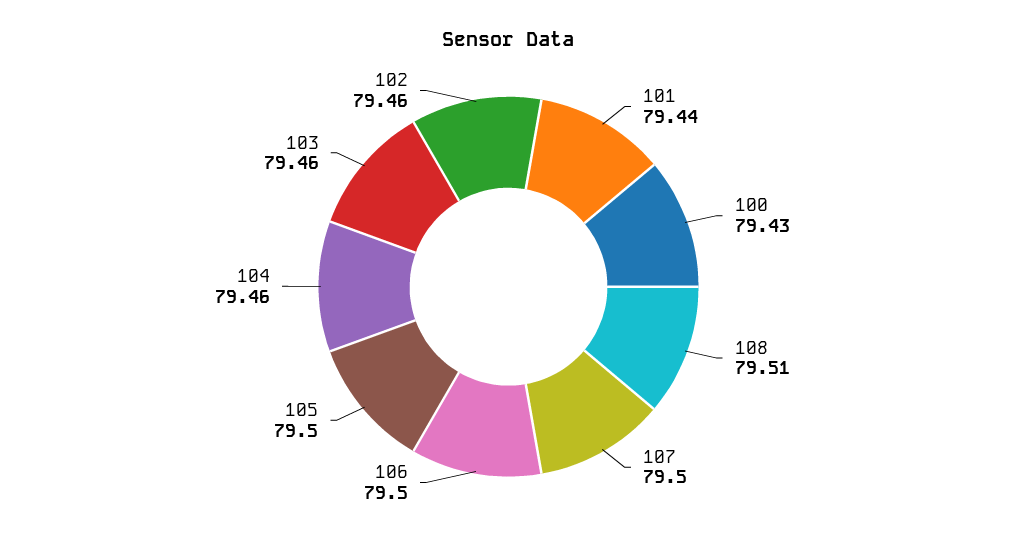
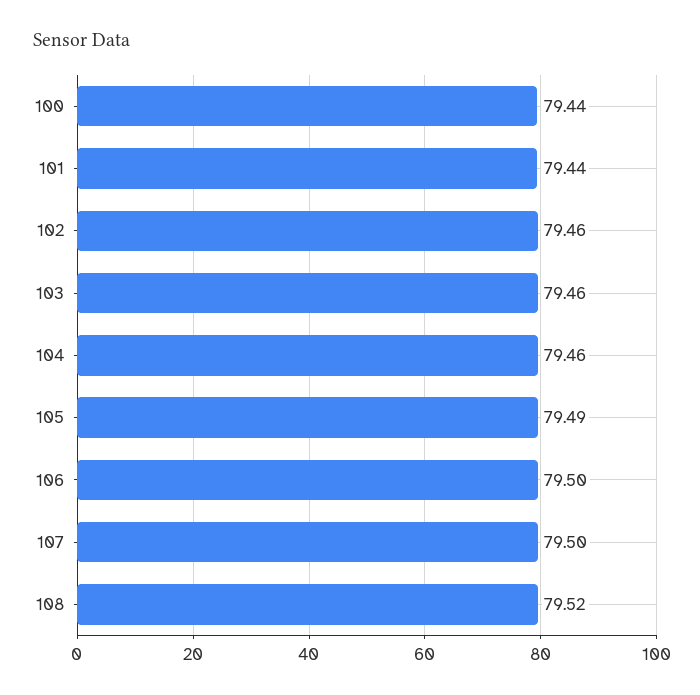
100: 79.43 -> 79.44
108: 79.51 -> 79.52
105: 79.5 -> 79.49

